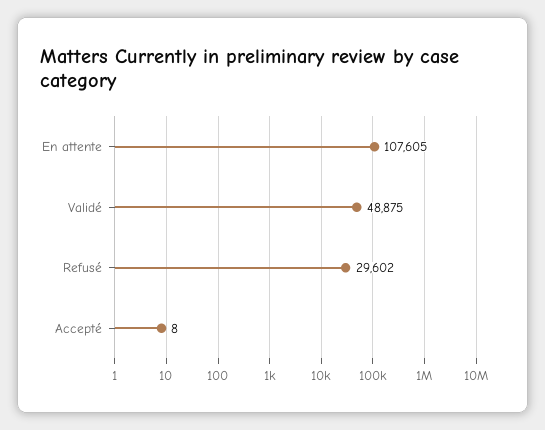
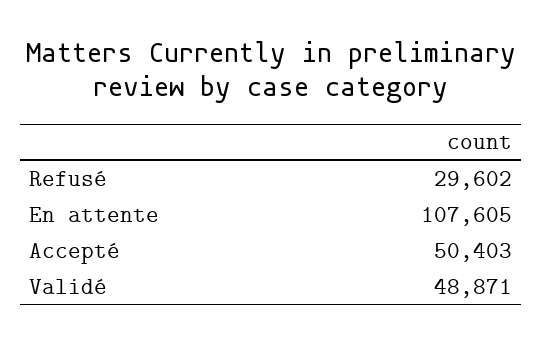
Validé: 48875 -> 48871
Accepté: 8 -> 50403

